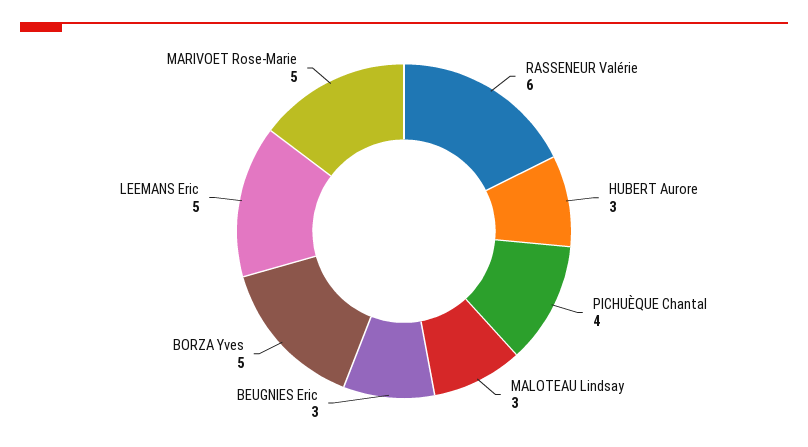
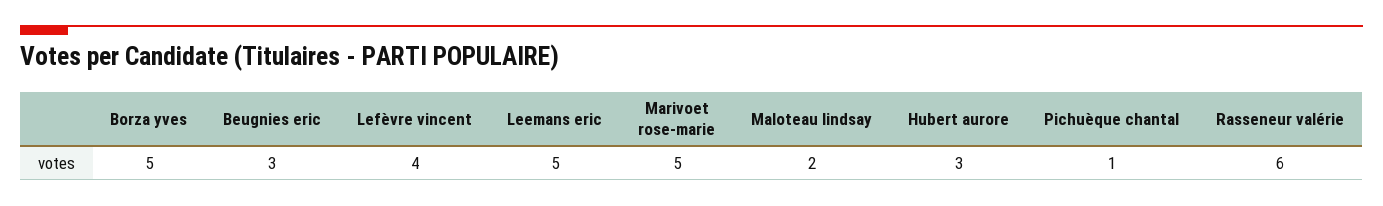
PICHUÈQUE Chantal: 4 -> 1
MALOTEAU Lindsay: 3 -> 2
Lefèvre vincent: none -> 4

